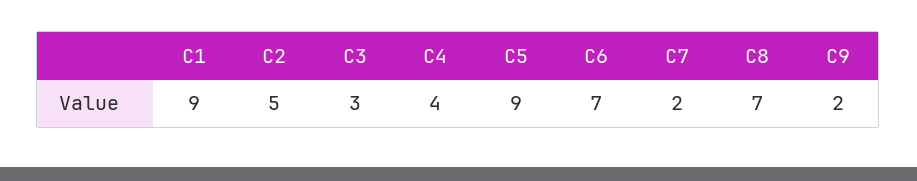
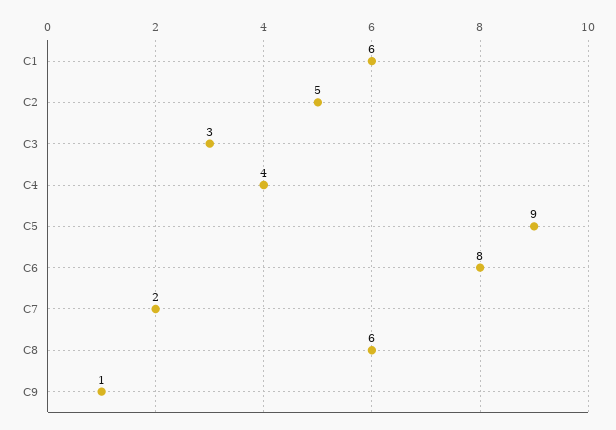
C1: 9 -> 6
C6: 7 -> 8
C8: 7 -> 6
C9: 2 -> 1

